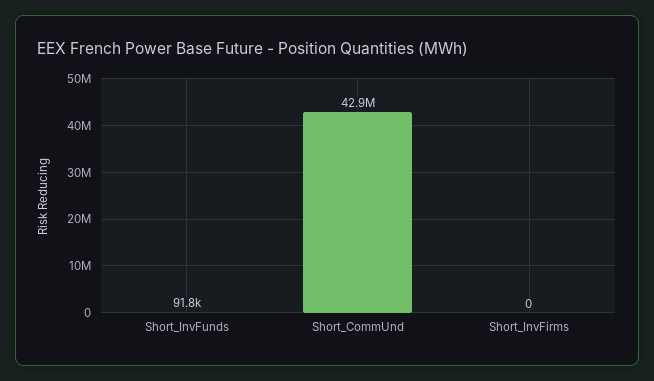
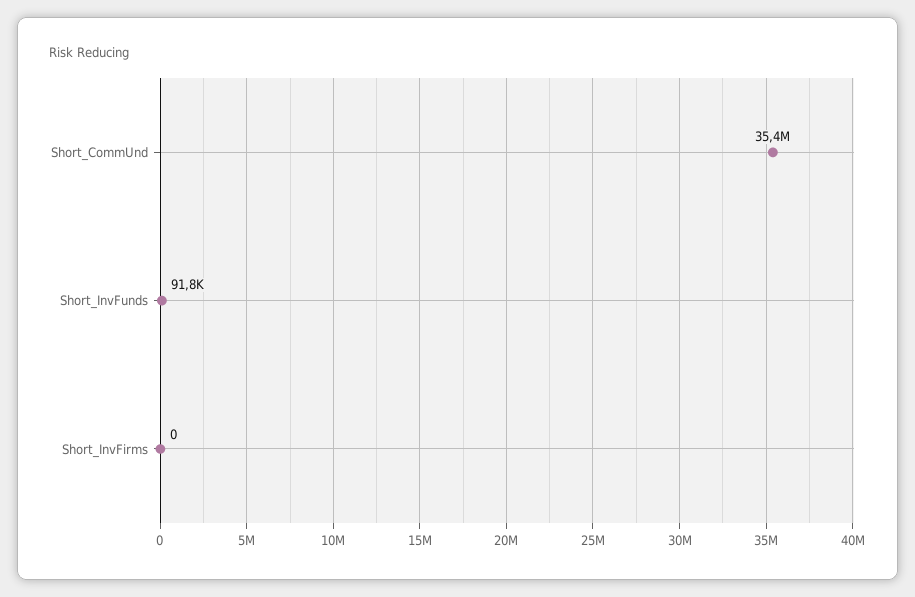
Short_CommUnd: 42900000 -> 35400000

